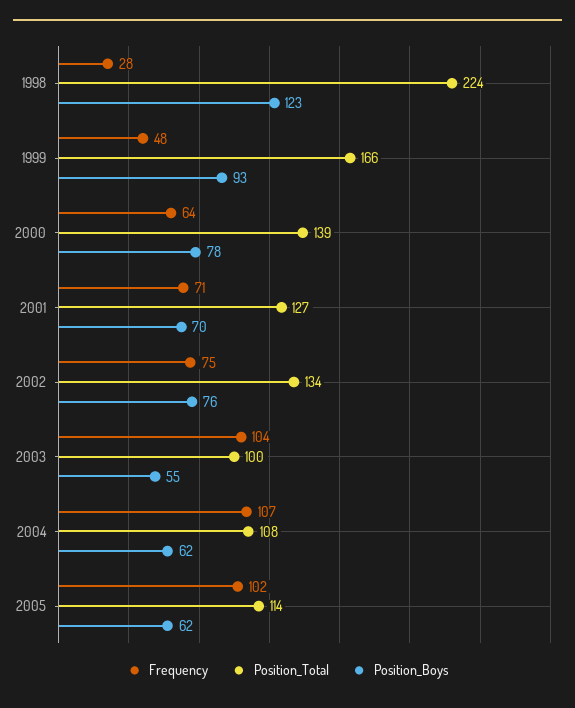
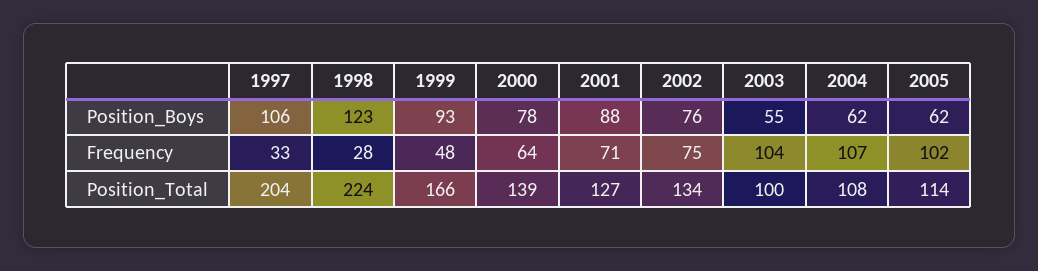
Position_Boys, 2001: 70 -> 88
Position_Boys, 1997: none -> 106
Frequency, 1997: none -> 33
Position_Total, 1997: none -> 204

